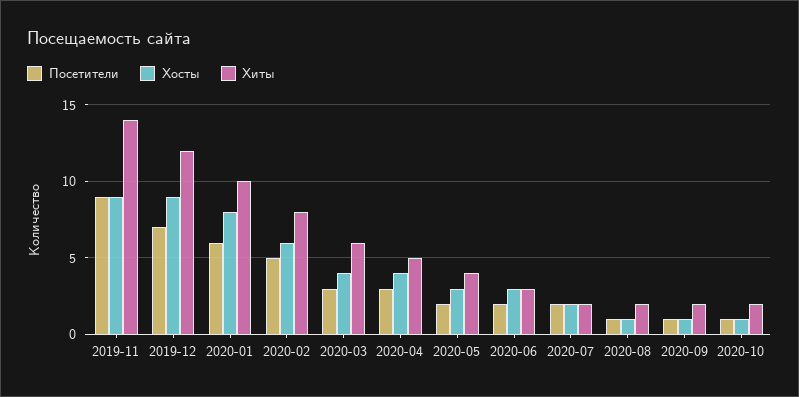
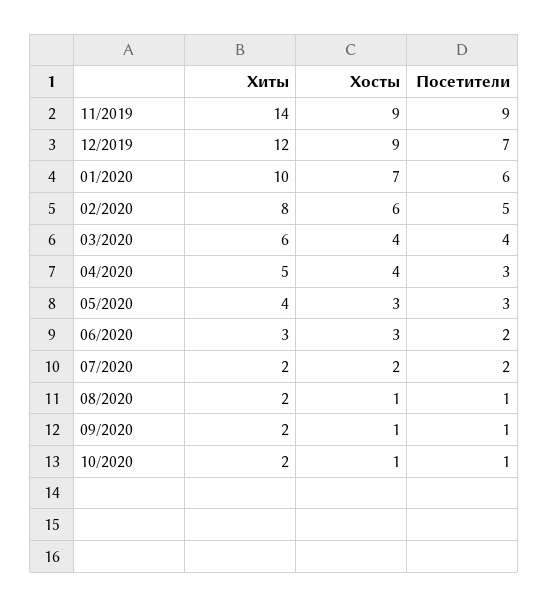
Хосты, 2020-01: 8 -> 7
Посетители, 2020-03: 3 -> 4
Посетители, 2020-05: 2 -> 3

